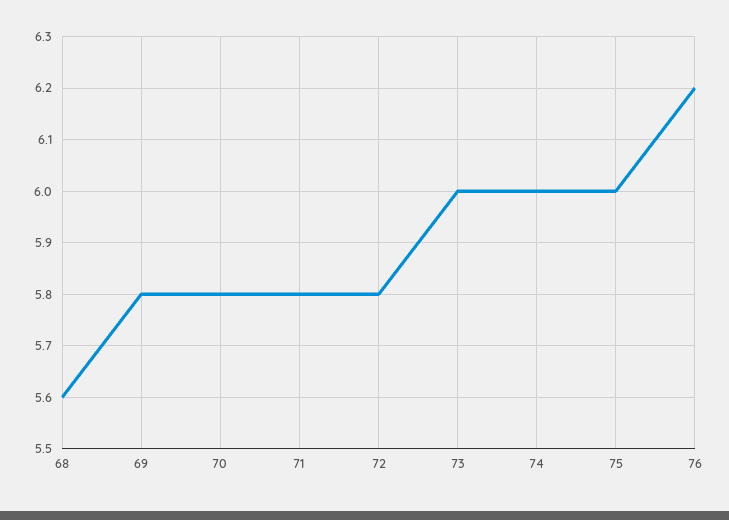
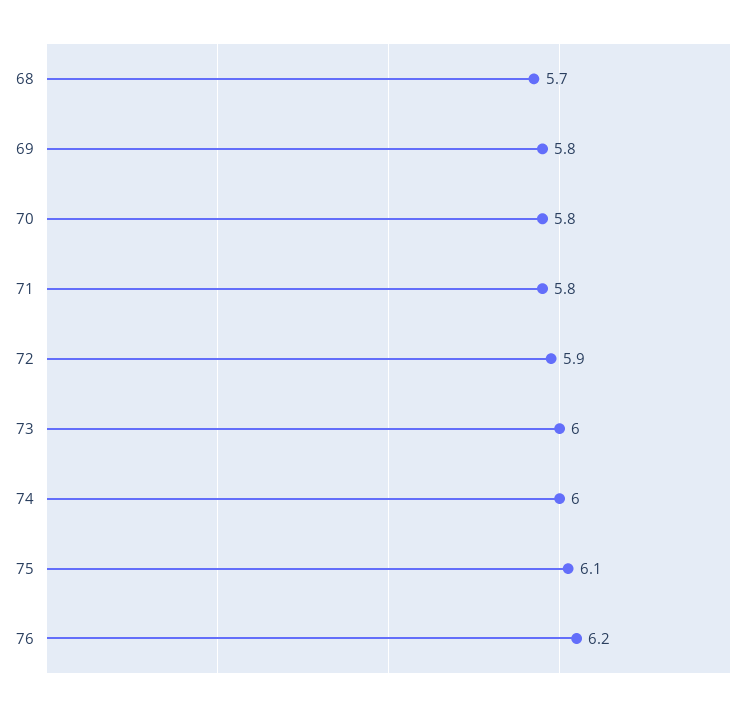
68: 5.6 -> 5.7
72: 5.8 -> 5.9
75: 6 -> 6.1

